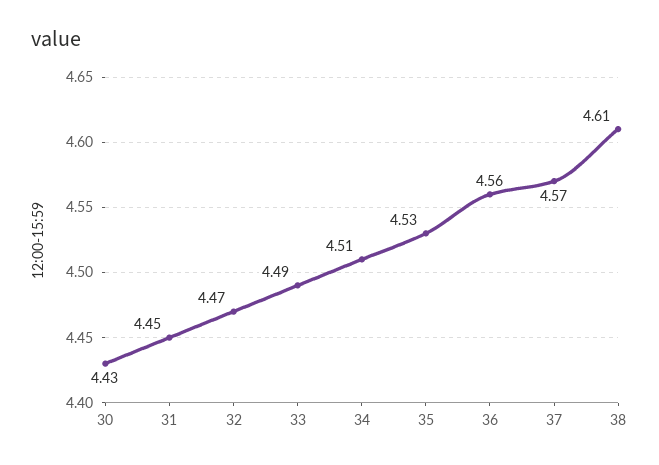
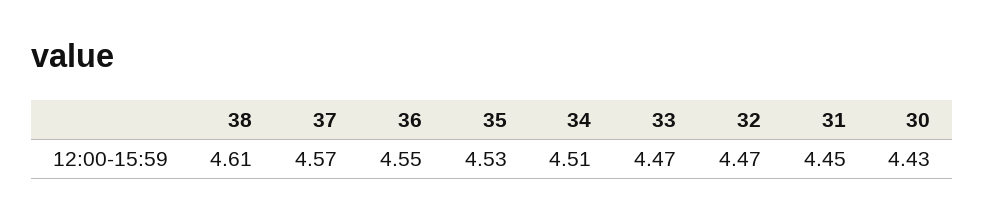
33: 4.49 -> 4.47
36: 4.56 -> 4.55

